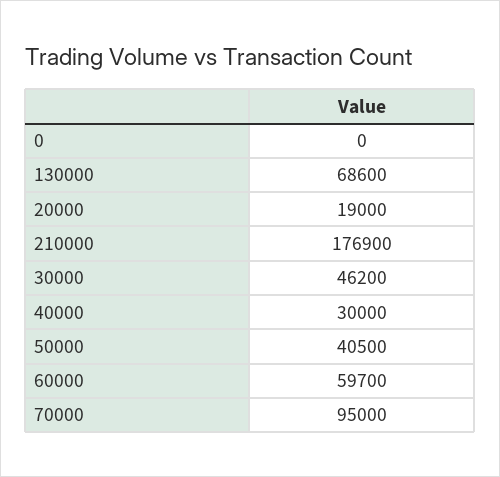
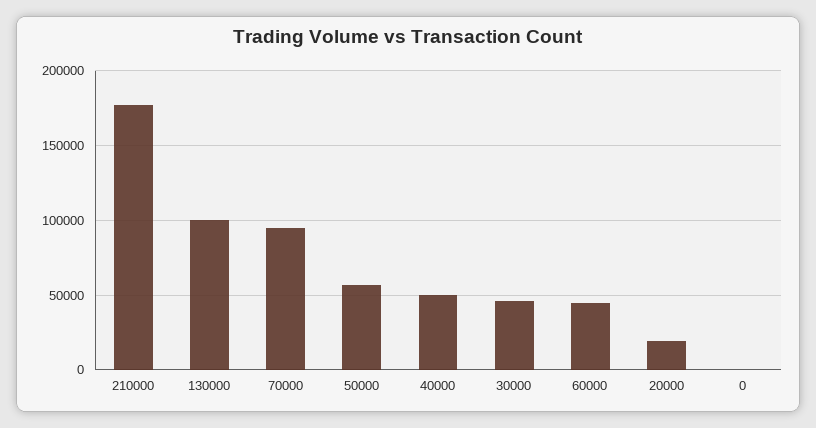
130000: 68600 -> 100000
40000: 30000 -> 50000
50000: 40500 -> 55000
60000: 59700 -> 45000

